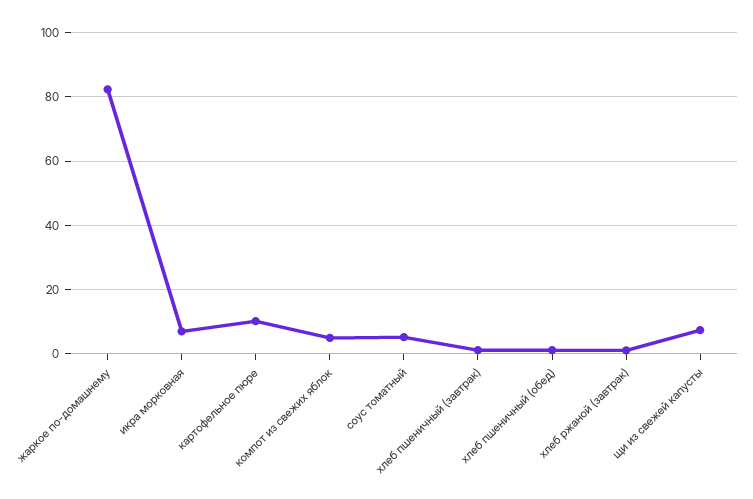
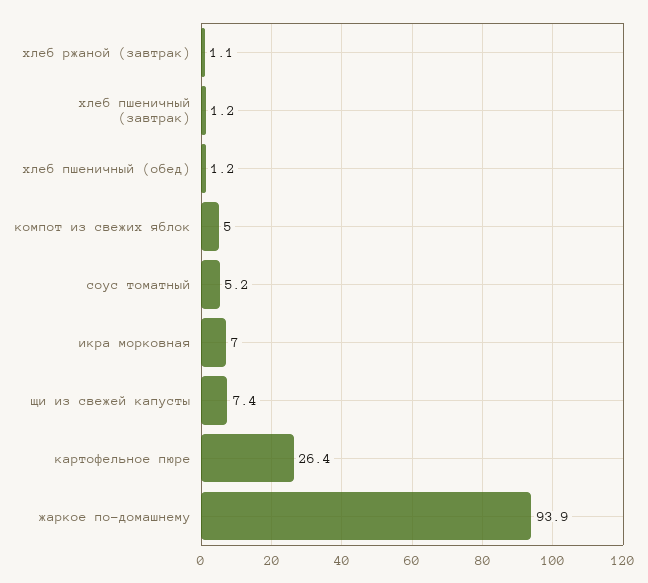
жаркое по-домашнему: 82 -> 93.9
картофельное пюре: 10 -> 26.4

